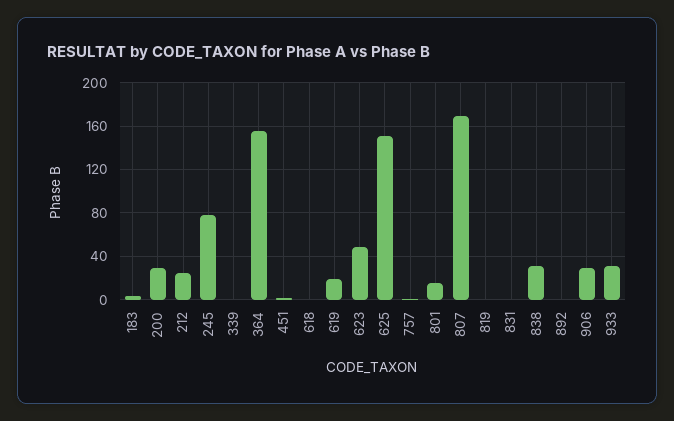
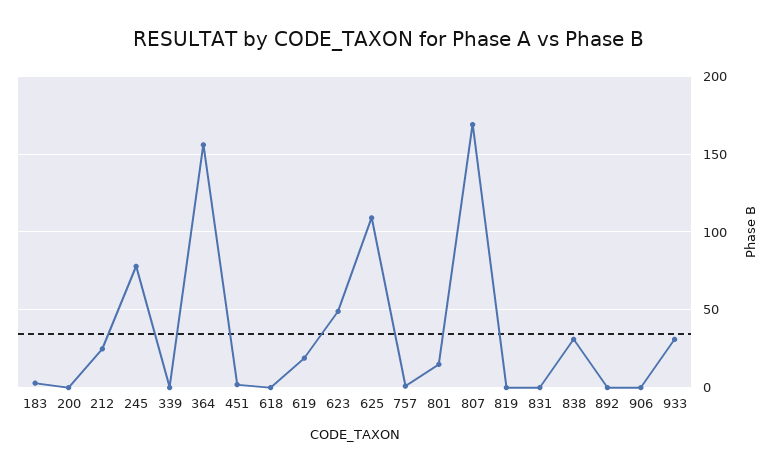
200: 30 -> 0
625: 150 -> 110
906: 30 -> 0

